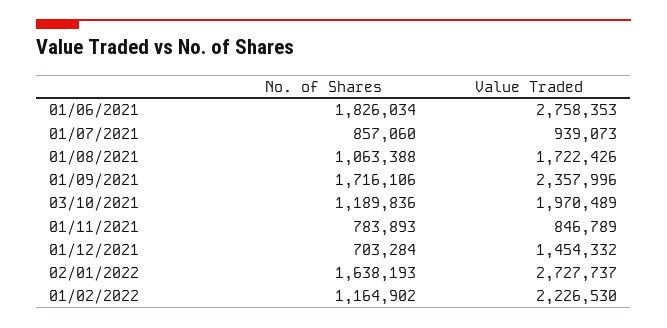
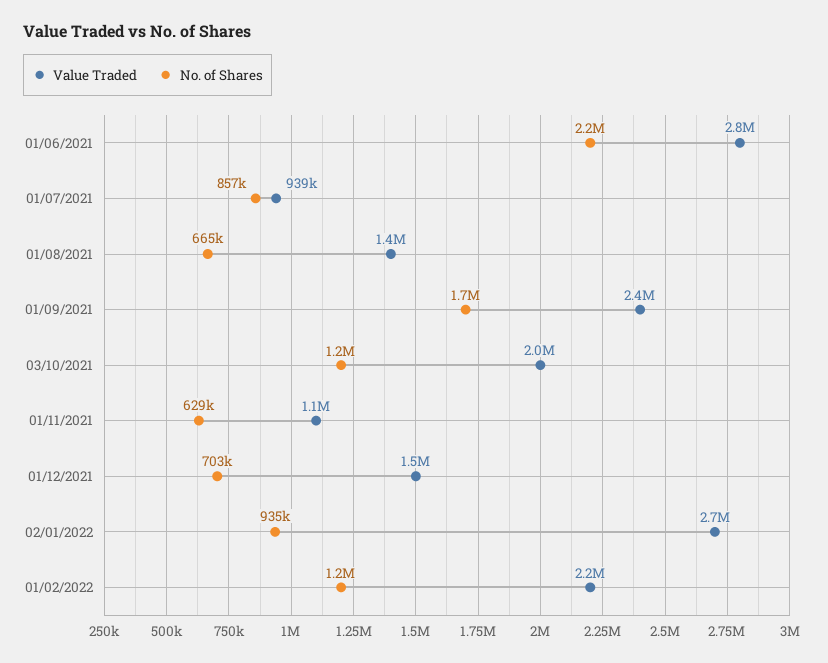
No. of Shares, 01/06/2021: 1826034 -> 2200000
No. of Shares, 01/08/2021: 1063388 -> 665000
Value Traded, 01/08/2021: 1722426 -> 1400000
No. of Shares, 01/11/2021: 783893 -> 629000
Value Traded, 01/11/2021: 846789 -> 1100000
No. of Shares, 02/01/2022: 1638193 -> 935000

